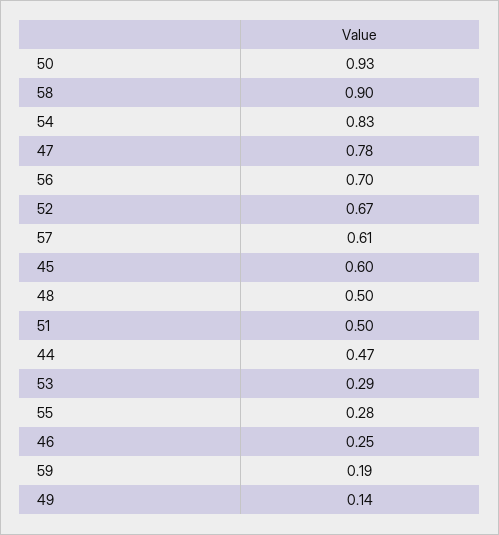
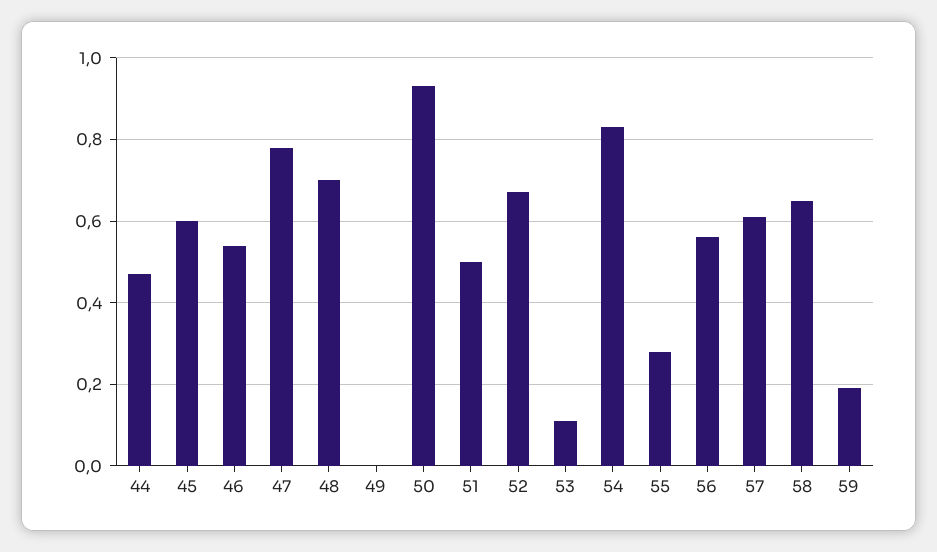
58: 0.9 -> 0.65
56: 0.7 -> 0.55
48: 0.5 -> 0.7
53: 0.29 -> 0.1
46: 0.25 -> 0.55
49: 0.14 -> 0

